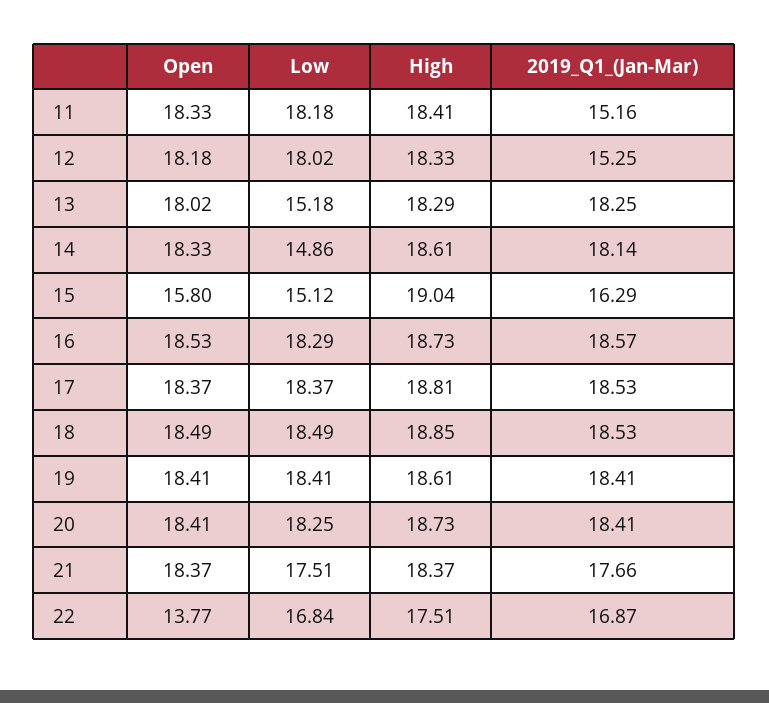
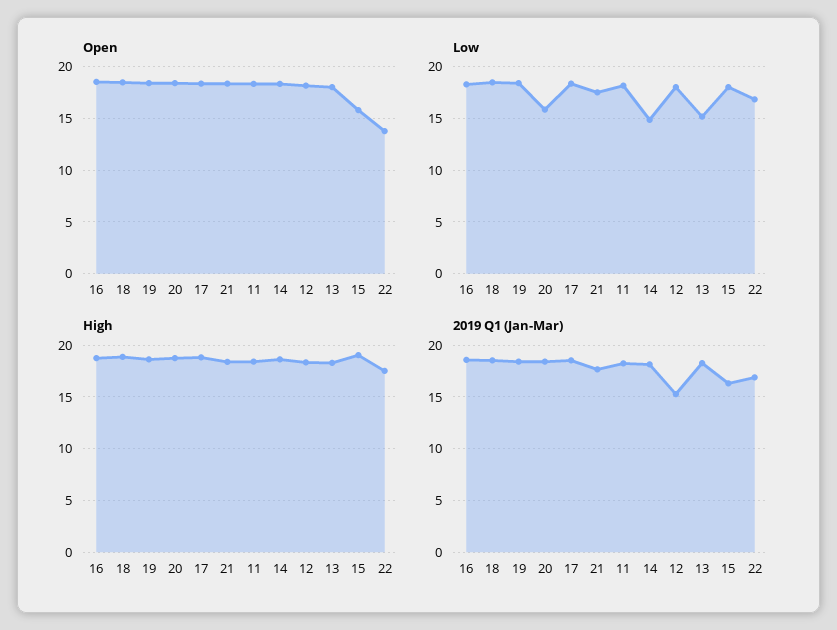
2019_Q1_(Jan-Mar), 11: 15.16 -> 18
Low, 15: 15.12 -> 18
Low, 20: 18.25 -> 16

